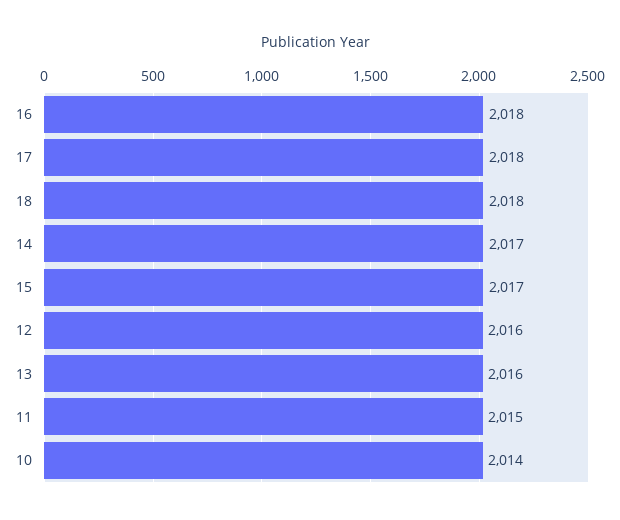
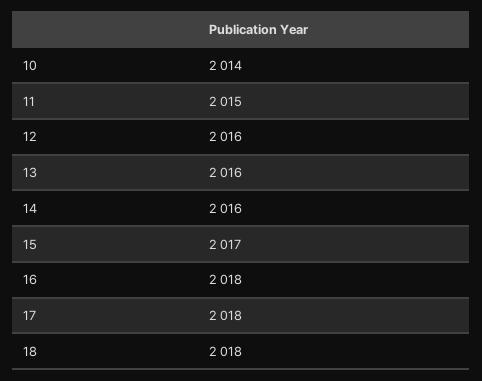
14: 2017 -> 2016

